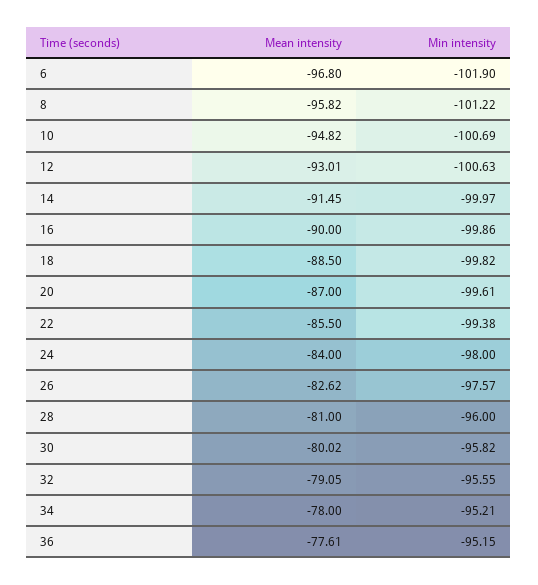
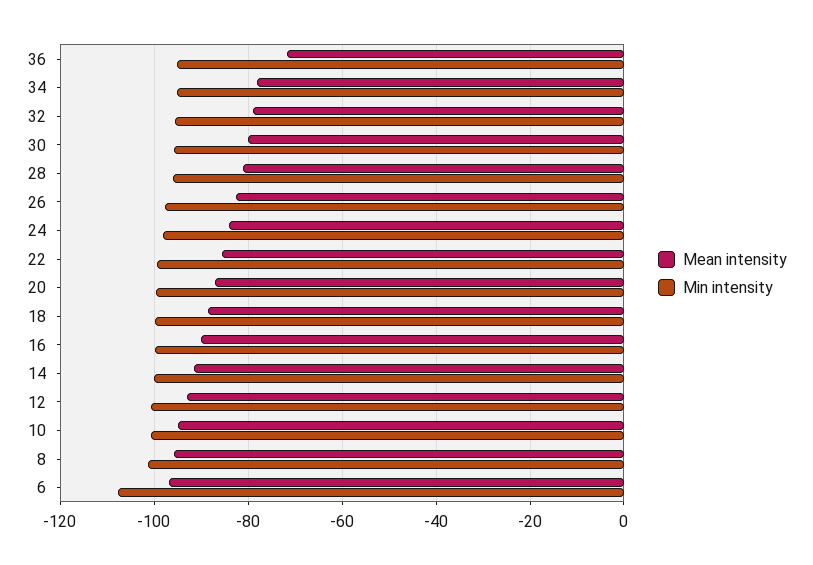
Min intensity, 6: -101.9 -> -108
Mean intensity, 36: -77.61 -> -72

